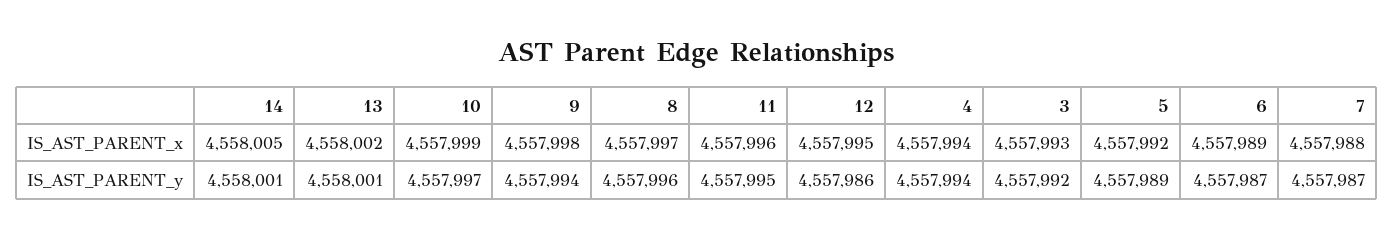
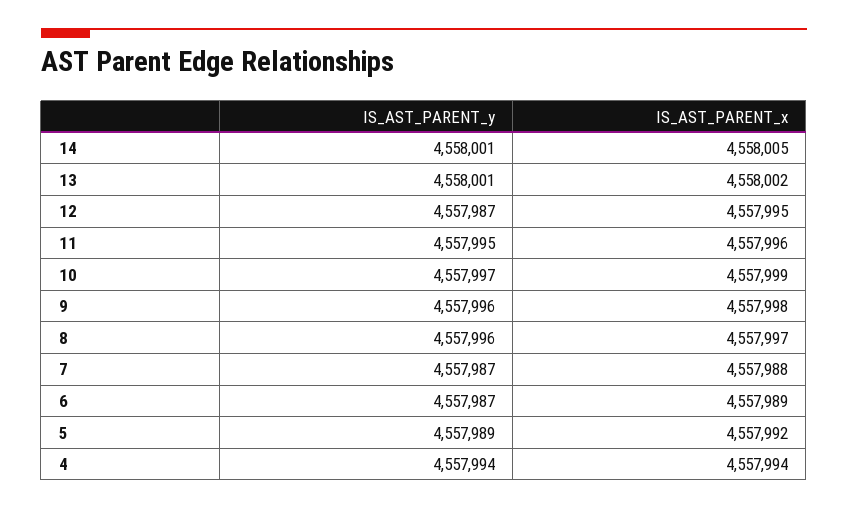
3, IS_AST_PARENT_x: 4557993 -> none
9, IS_AST_PARENT_y: 4557994 -> 4557996
12, IS_AST_PARENT_y: 4557986 -> 4557987
3, IS_AST_PARENT_y: 4557992 -> none

